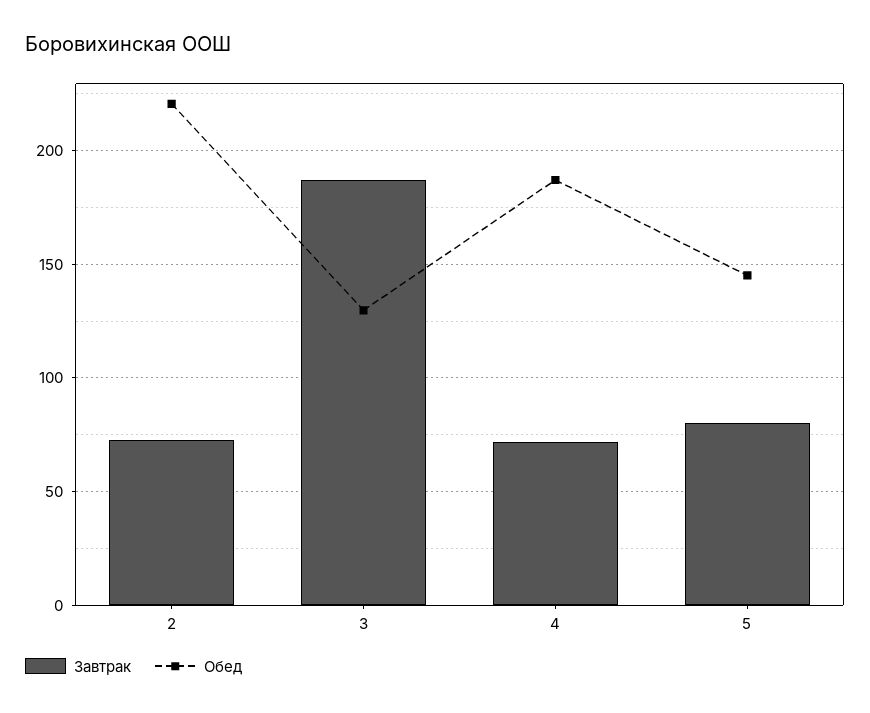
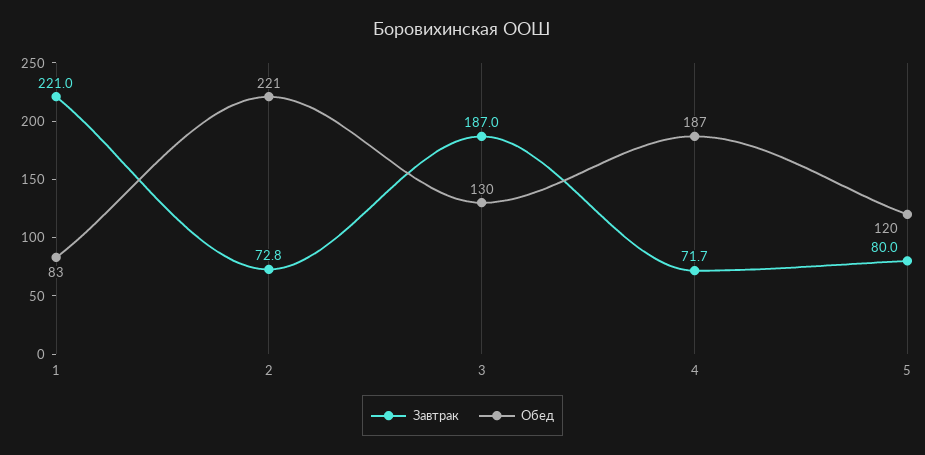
Обед, 5: 145 -> 120
Завтрак, 1: none -> 221
Обед, 1: none -> 83

